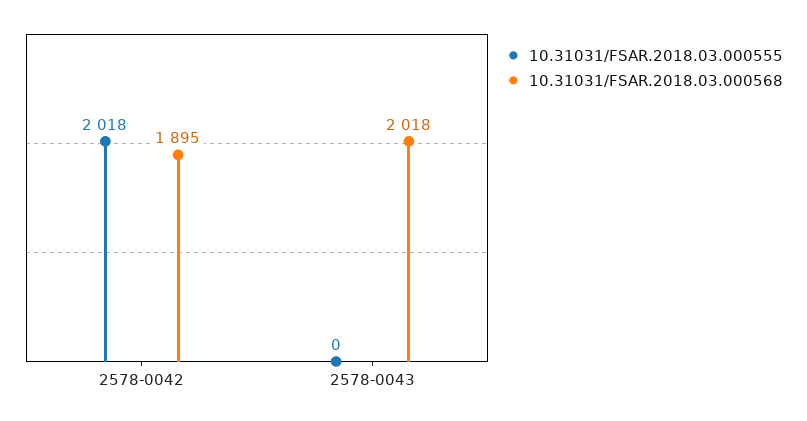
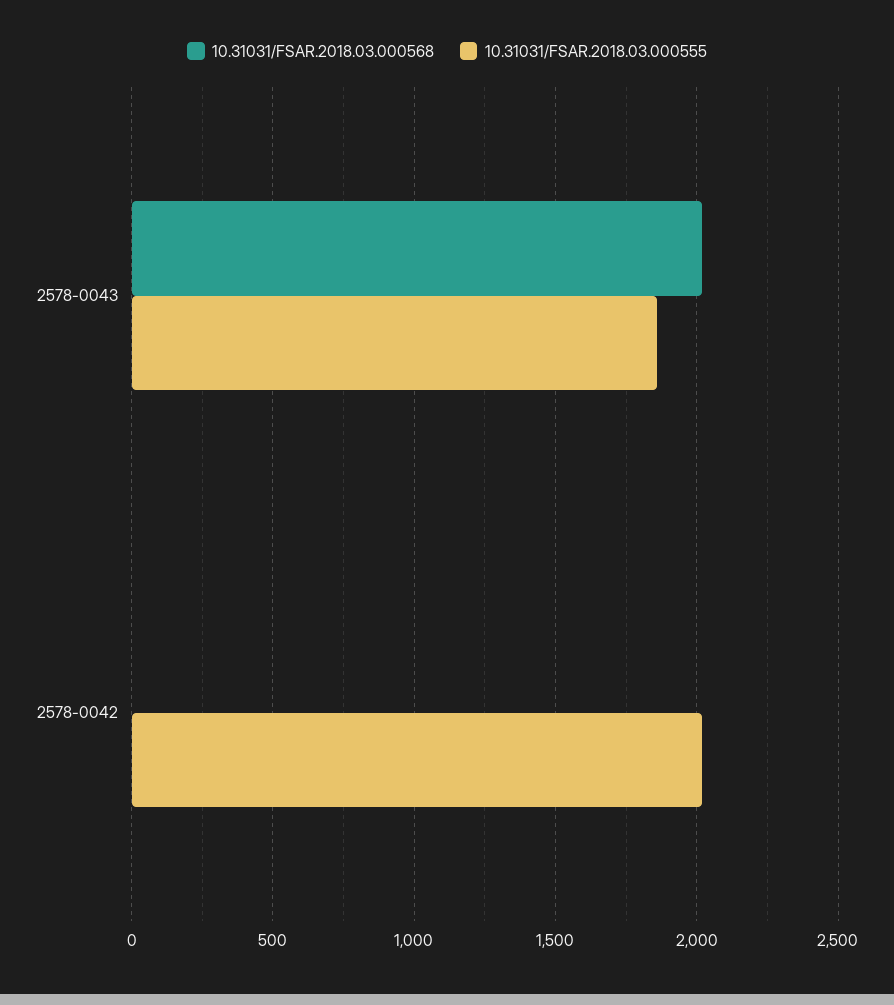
10.31031/FSAR.2018.03.000568, 2578-0042: 1895 -> 0
10.31031/FSAR.2018.03.000555, 2578-0043: 0 -> 1850

